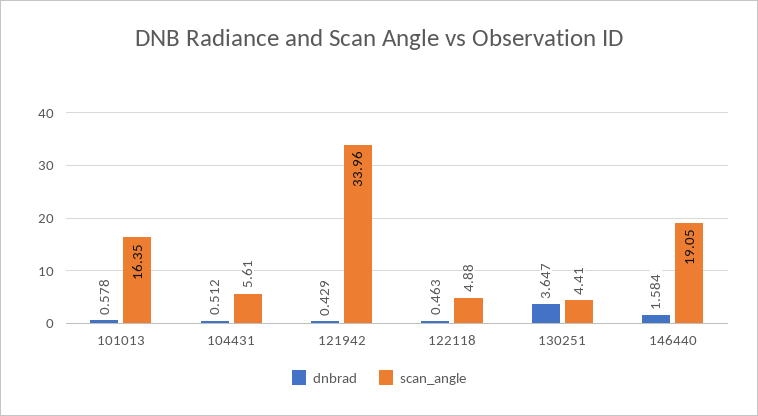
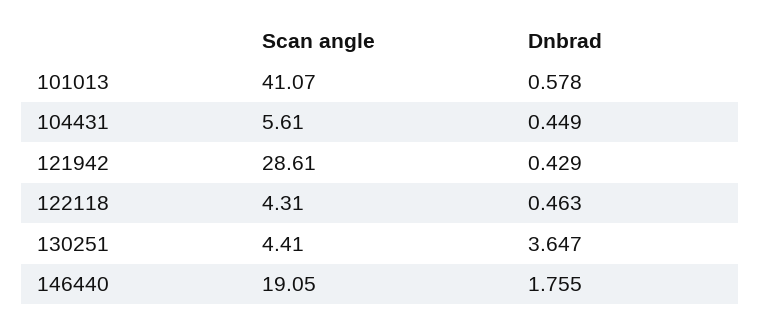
scan_angle, 101013: 16.35 -> 41.07
dnbrad, 104431: 0.512 -> 0.449
scan_angle, 121942: 33.96 -> 28.61
scan_angle, 122118: 4.88 -> 4.31
dnbrad, 146440: 1.584 -> 1.755

